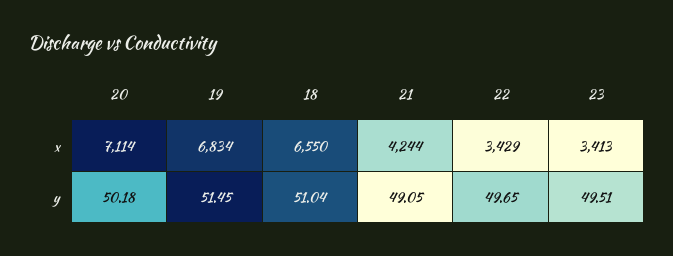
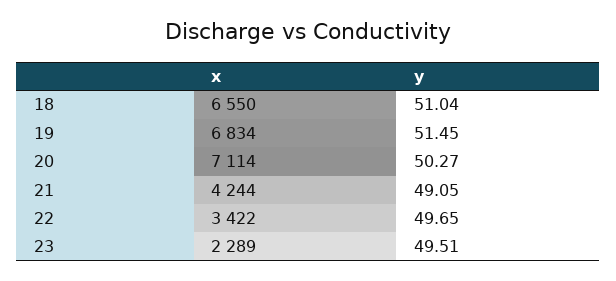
22, x: 3429 -> 3422
23, x: 3413 -> 2289
20, y: 50.18 -> 50.27

